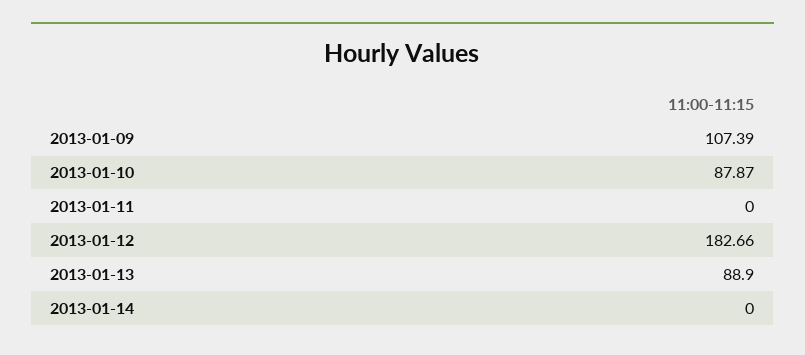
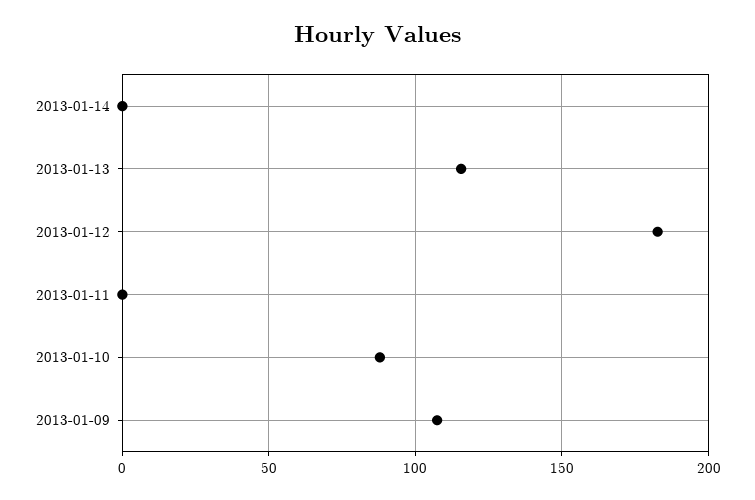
2013-01-13: 88.9 -> 115

